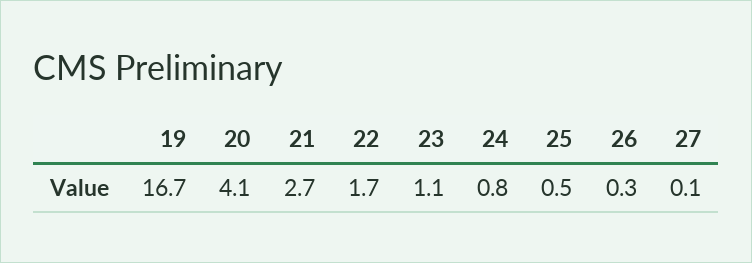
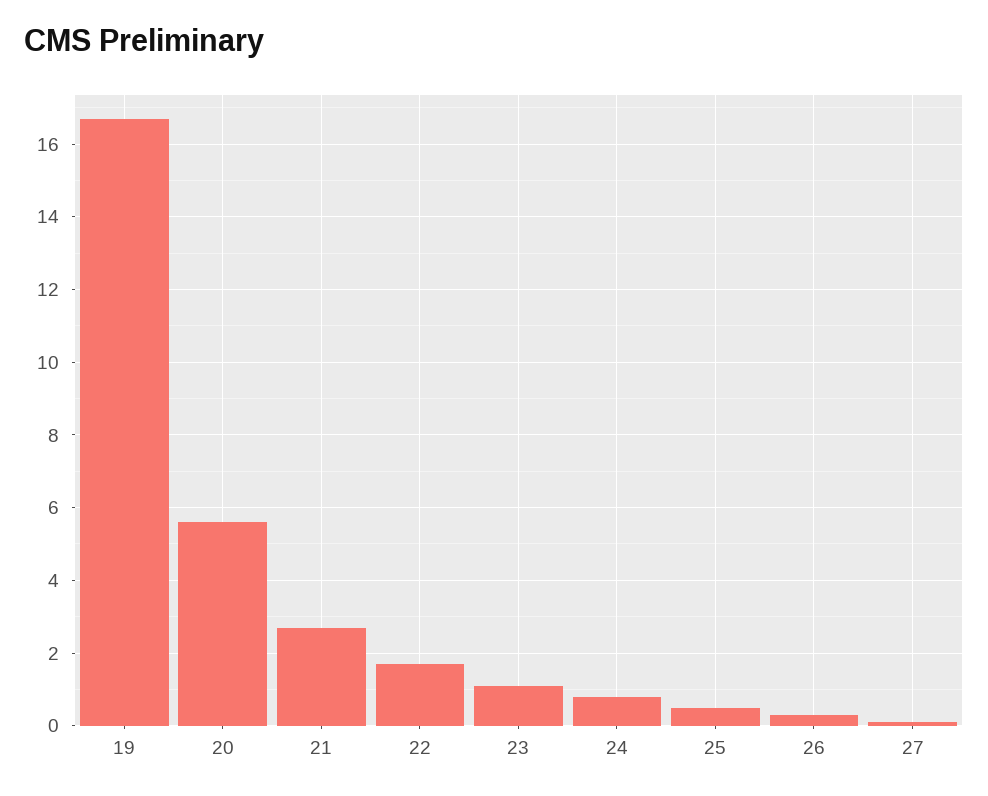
20: 4.1 -> 5.5

